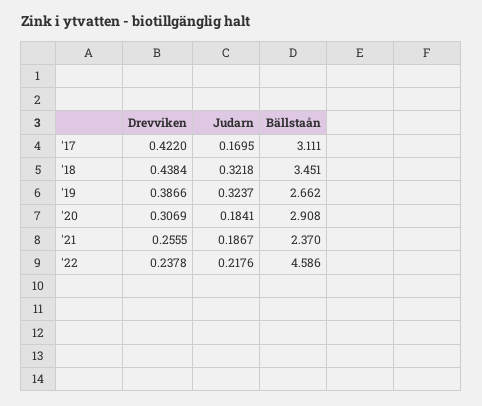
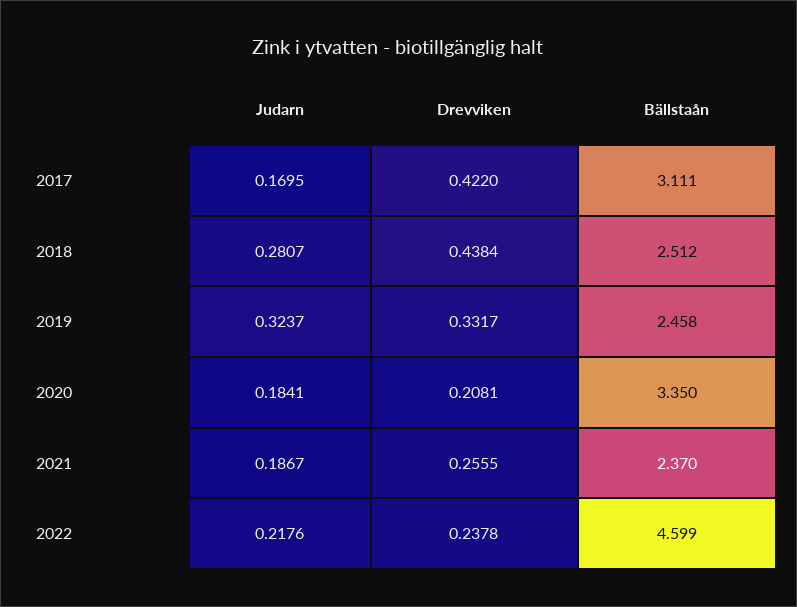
Judarn, '18: 0.3218 -> 0.2807
Bällstaån, '18: 3.451 -> 2.512
Drevviken, '19: 0.3866 -> 0.3317
Bällstaån, '19: 2.662 -> 2.458
Drevviken, '20: 0.3069 -> 0.2081
Bällstaån, '20: 2.908 -> 3.35
Bällstaån, '22: 4.586 -> 4.599

